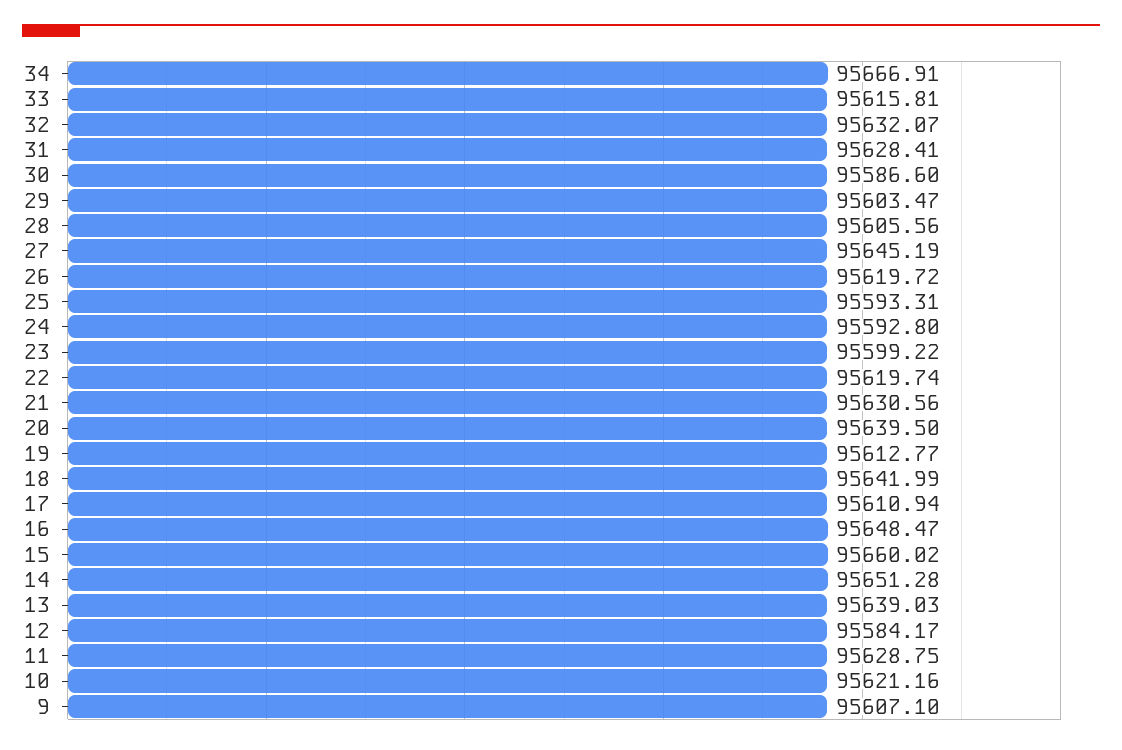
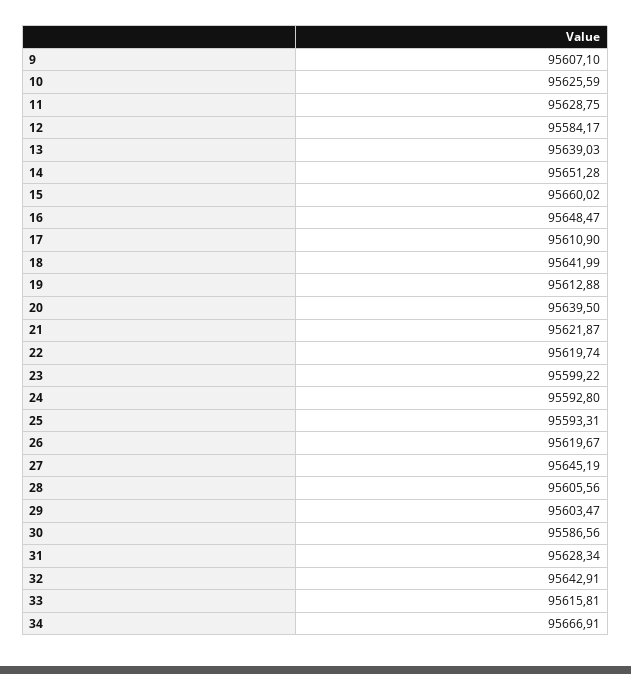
32: 95632.07 -> 95642.91
31: 95628.41 -> 95628.34
30: 95586.6 -> 95586.56
26: 95619.72 -> 95619.67
21: 95630.56 -> 95621.87
19: 95612.77 -> 95612.88
17: 95610.94 -> 95610.9
10: 95621.16 -> 95625.59

